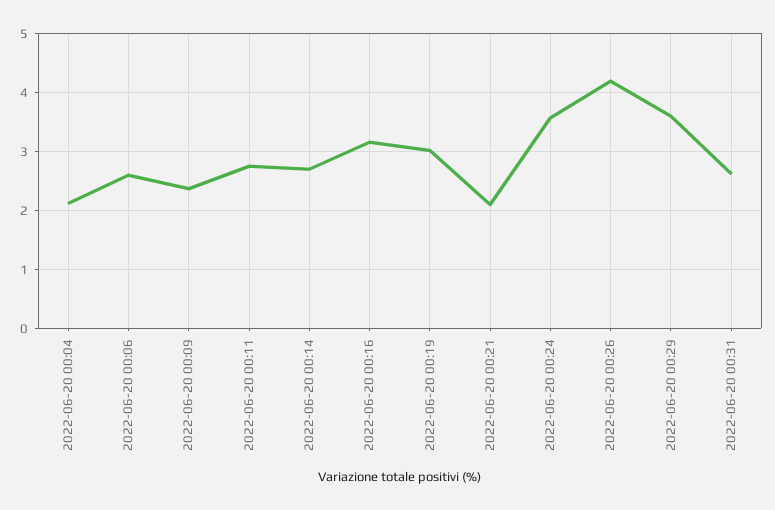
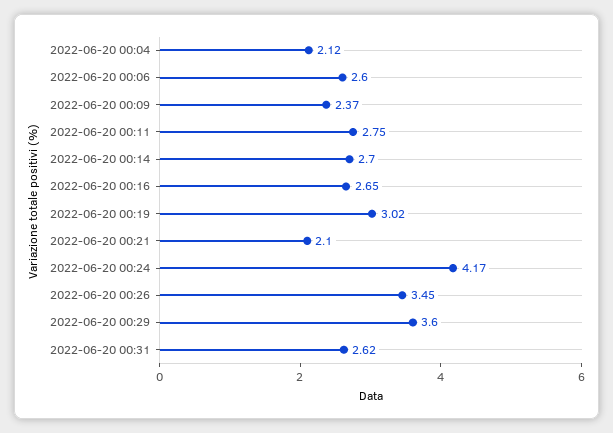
2022-06-20 00:16: 3.2 -> 2.65
2022-06-20 00:24: 3.6 -> 4.17
2022-06-20 00:26: 4.2 -> 3.45

